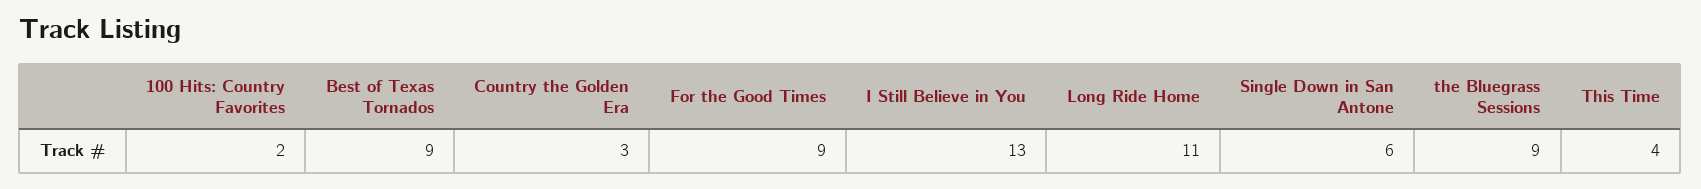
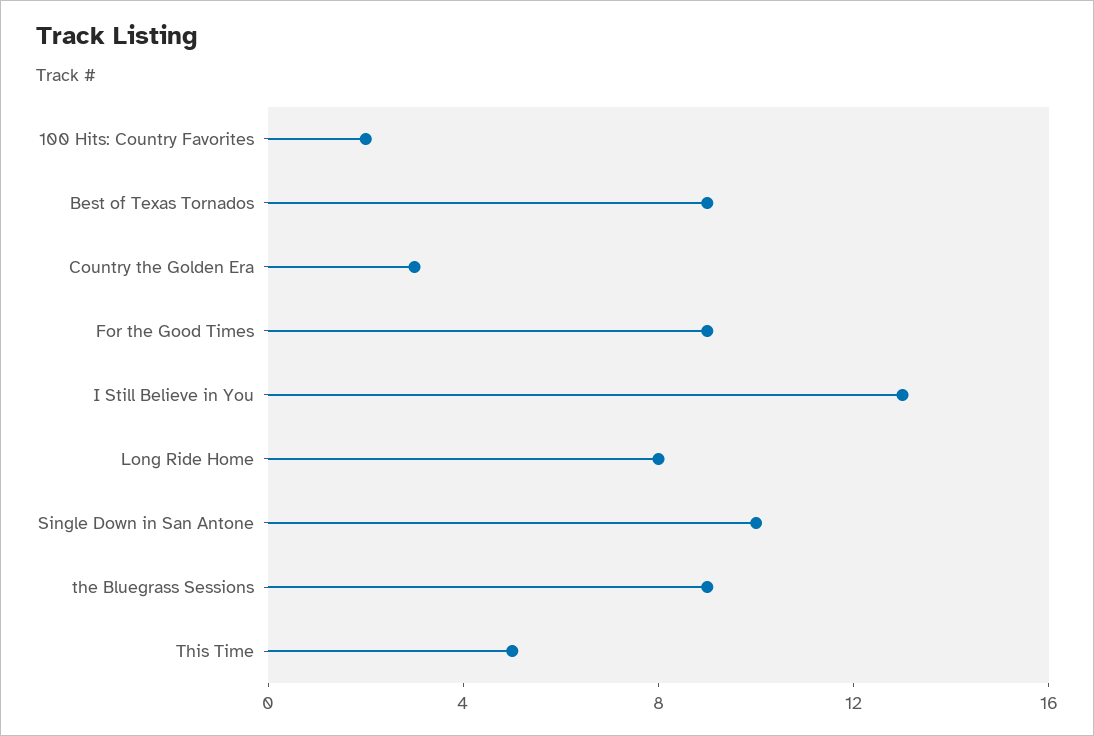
Long Ride Home: 11 -> 8
Single Down in San Antone: 6 -> 10
This Time: 4 -> 5

